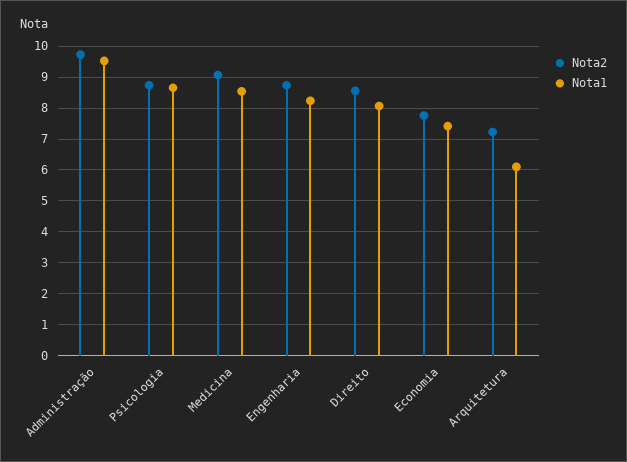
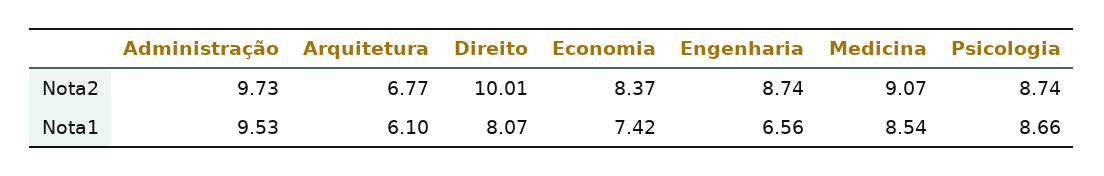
Nota1, Engenharia: 8.2 -> 6.56
Nota2, Direito: 8.6 -> 10.01
Nota2, Economia: 7.8 -> 8.37
Nota2, Arquitetura: 7.2 -> 6.77

